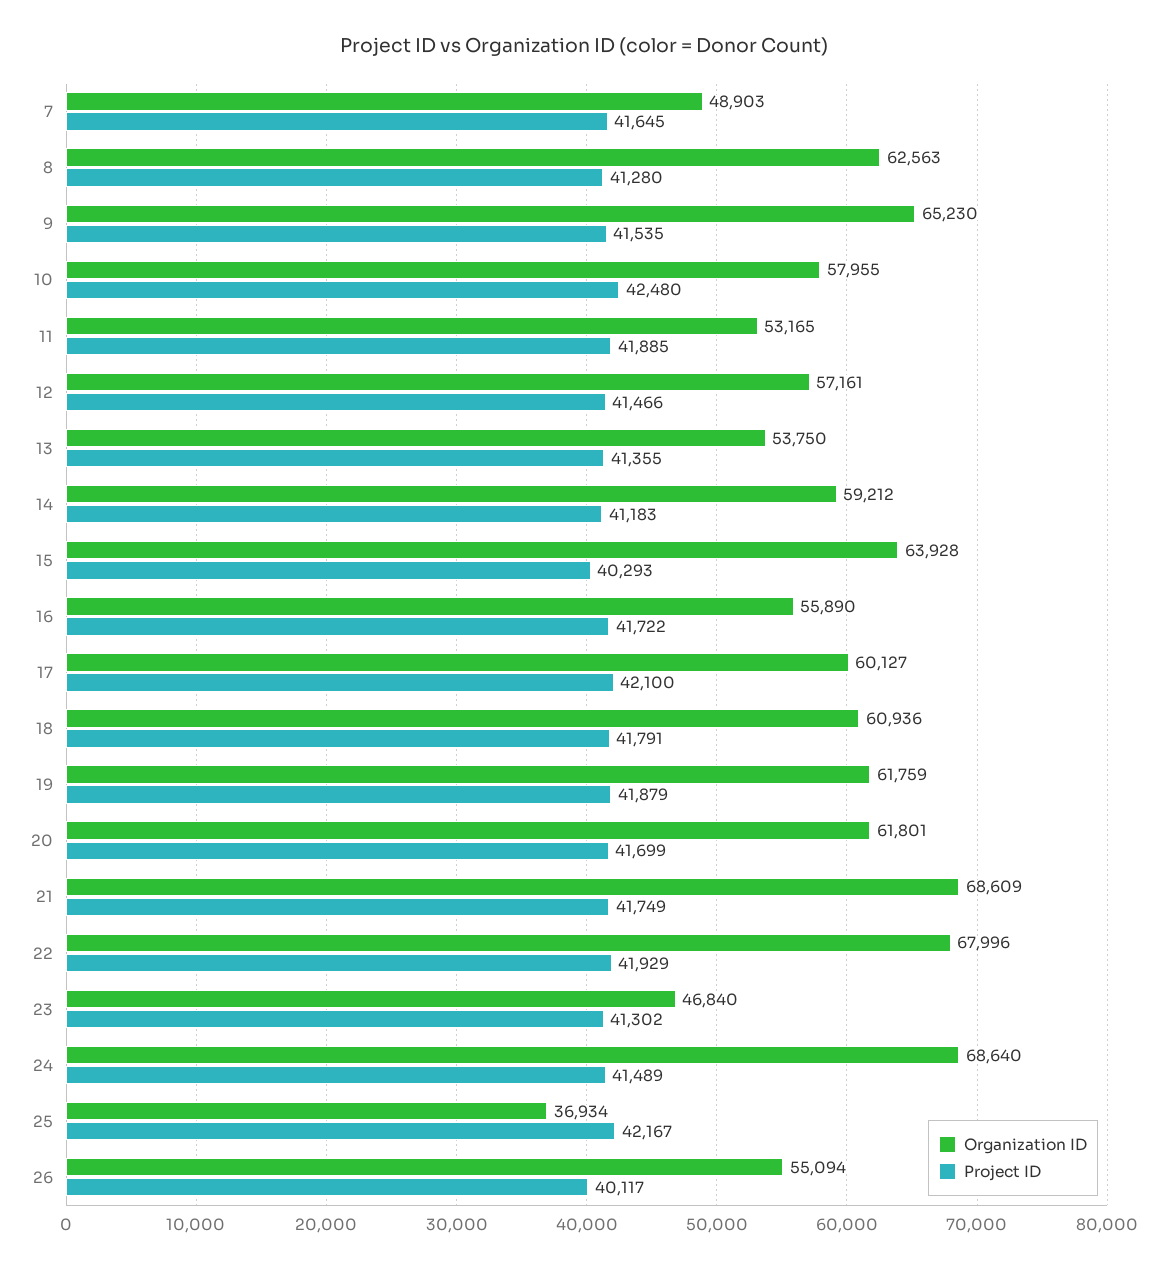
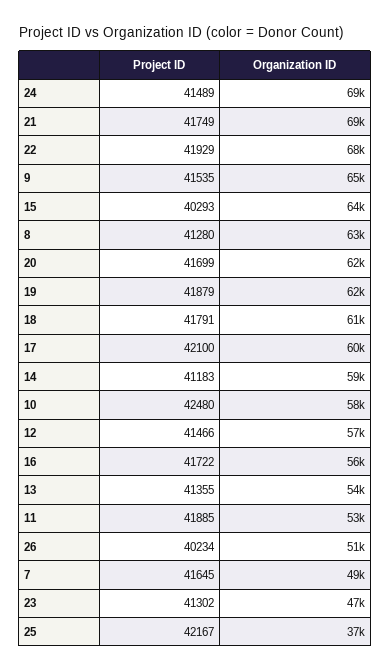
Organization ID, 26: 55094 -> 51000
Project ID, 26: 40117 -> 40234

